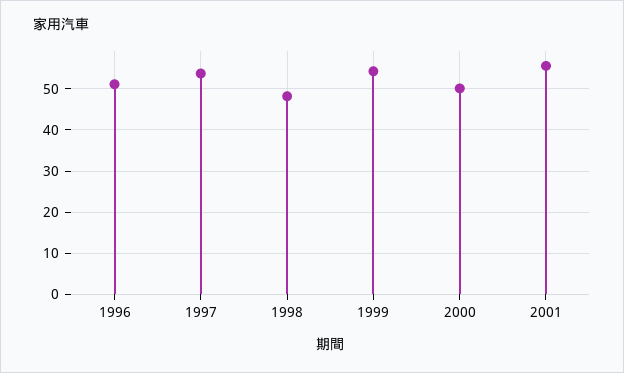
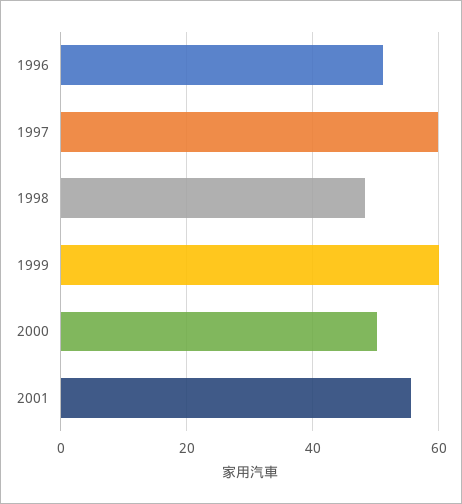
1997: 54 -> 60
1999: 54 -> 60

